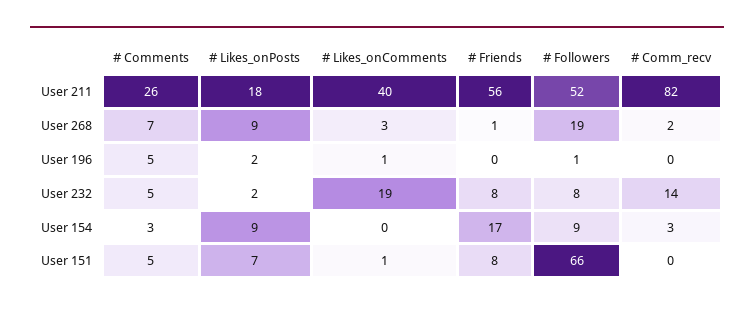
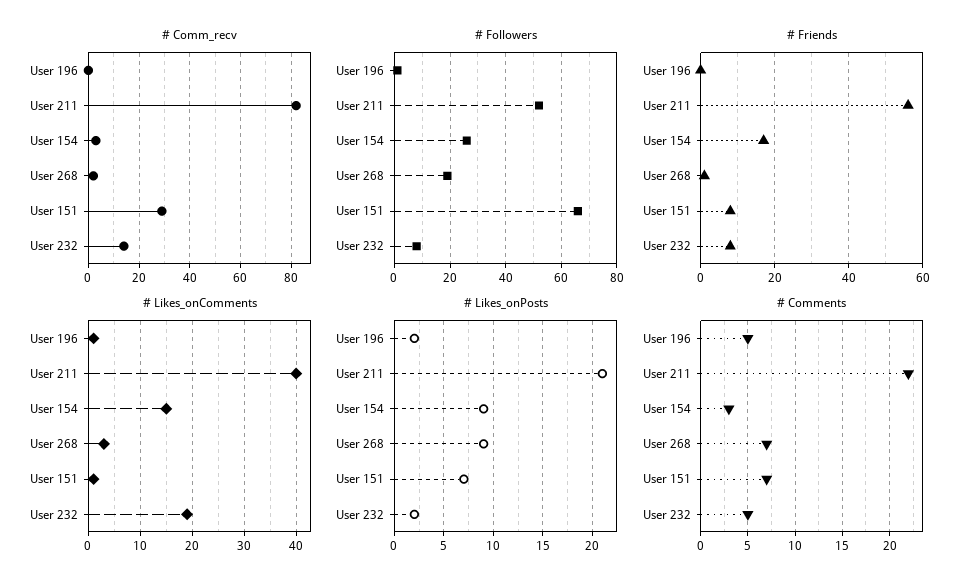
# Comments, User 211: 26 -> 22
# Likes_onPosts, User 211: 18 -> 21
# Likes_onComments, User 154: 0 -> 15
# Followers, User 154: 9 -> 25
# Comments, User 151: 5 -> 7
# Comm_recv, User 151: 0 -> 30

